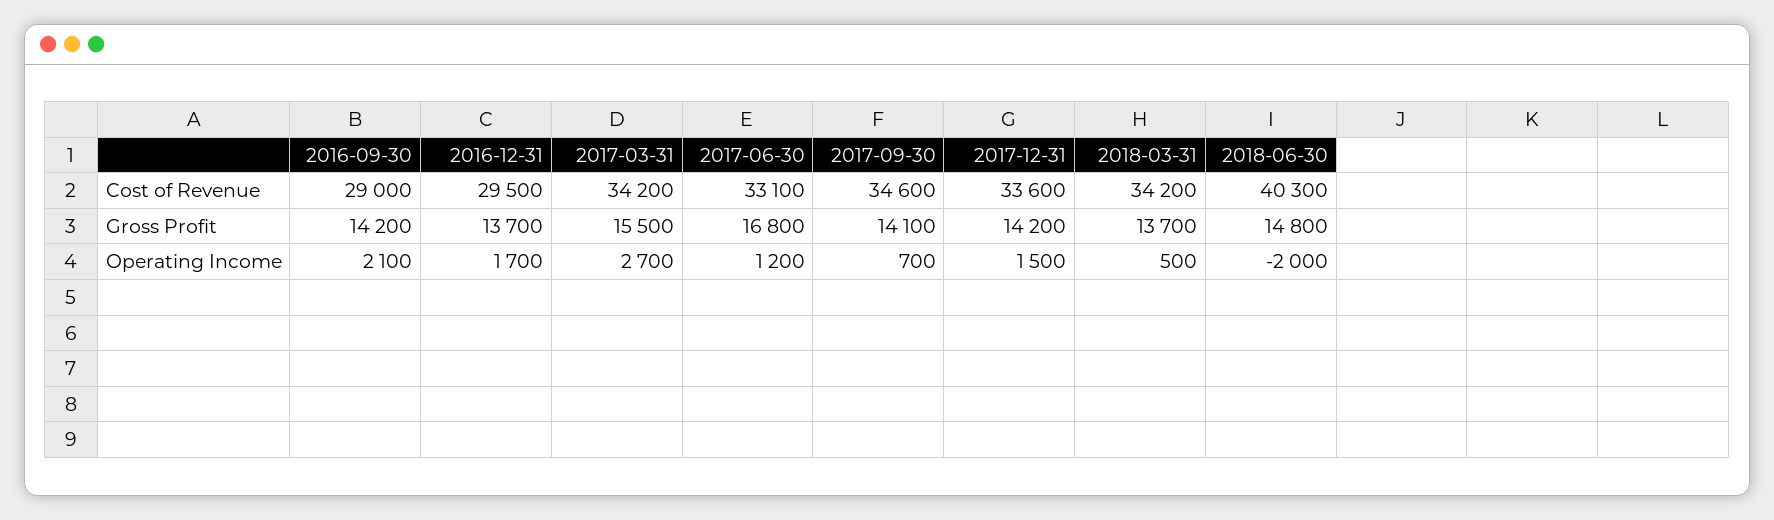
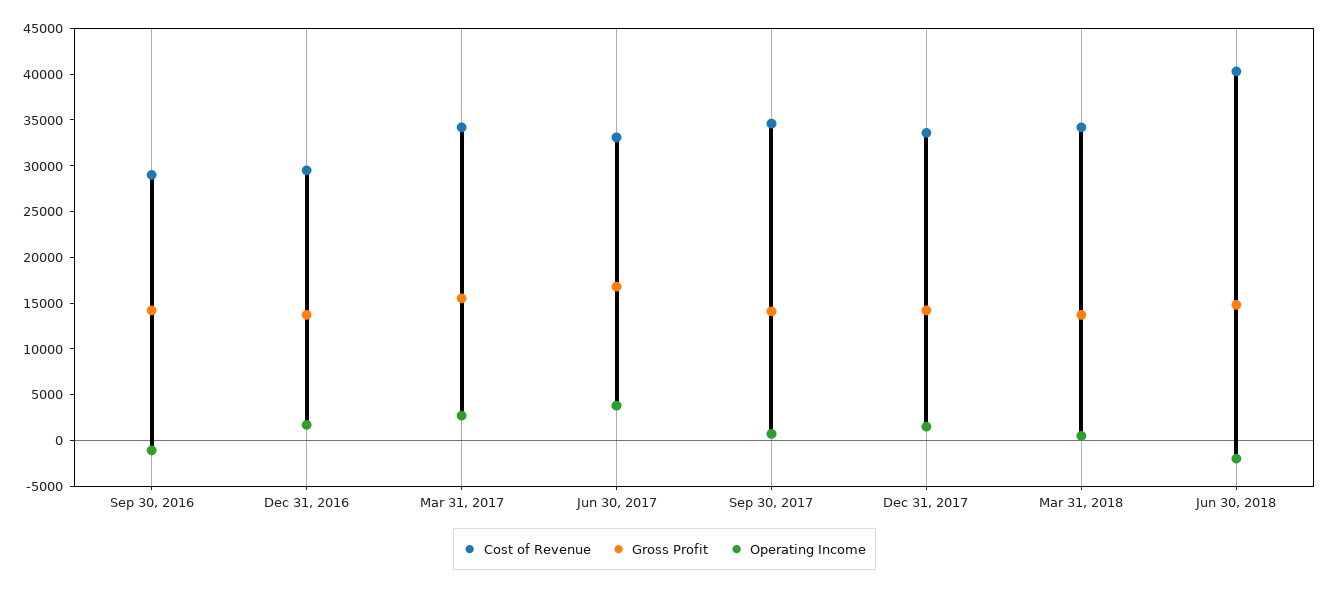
Operating Income, 2016-09-30: 2100 -> -1000
Operating Income, 2017-06-30: 1200 -> 4000

